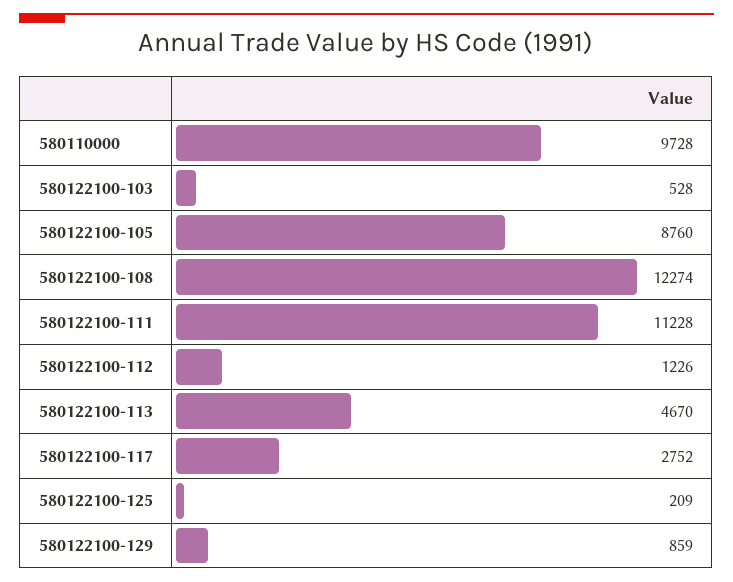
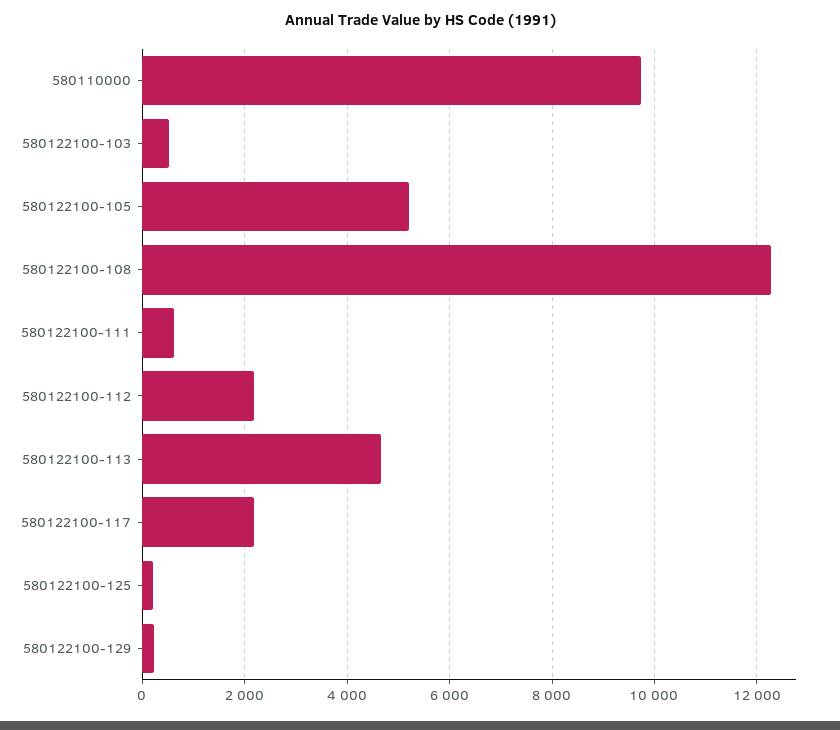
580122100-105: 8760 -> 5200
580122100-111: 11228 -> 600
580122100-112: 1226 -> 2200
580122100-117: 2752 -> 2200
580122100-129: 859 -> 200

